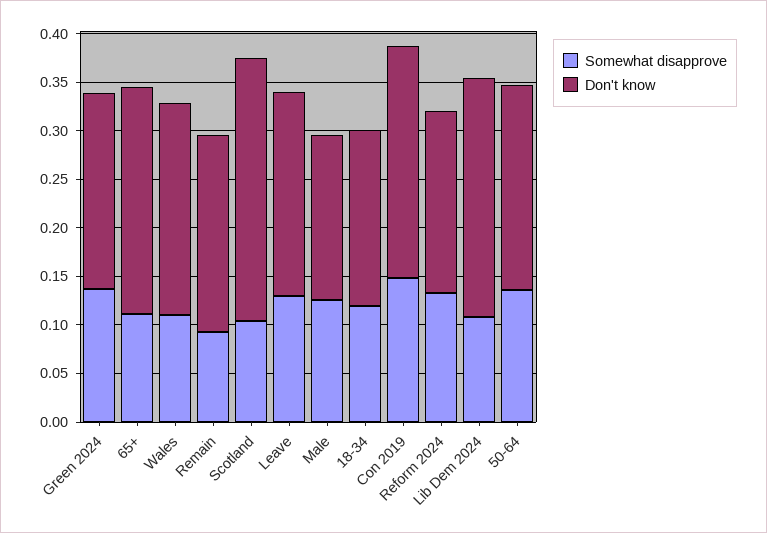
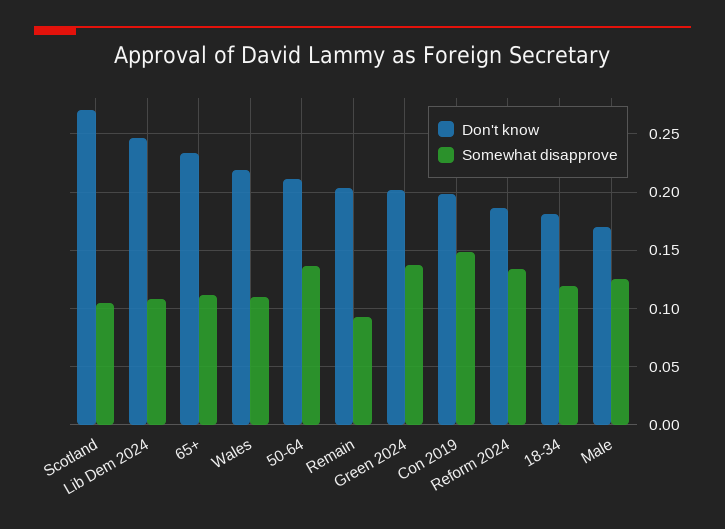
Somewhat disapprove, Leave: 0.13 -> none
Don't know, Leave: 0.21 -> none
Don't know, Con 2019: 0.24 -> 0.2

